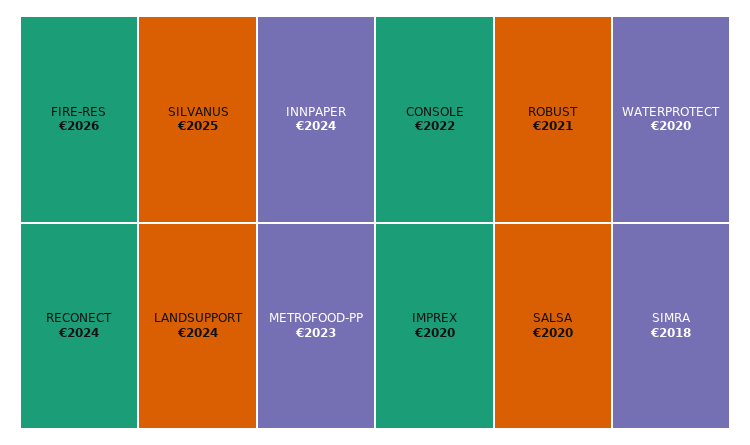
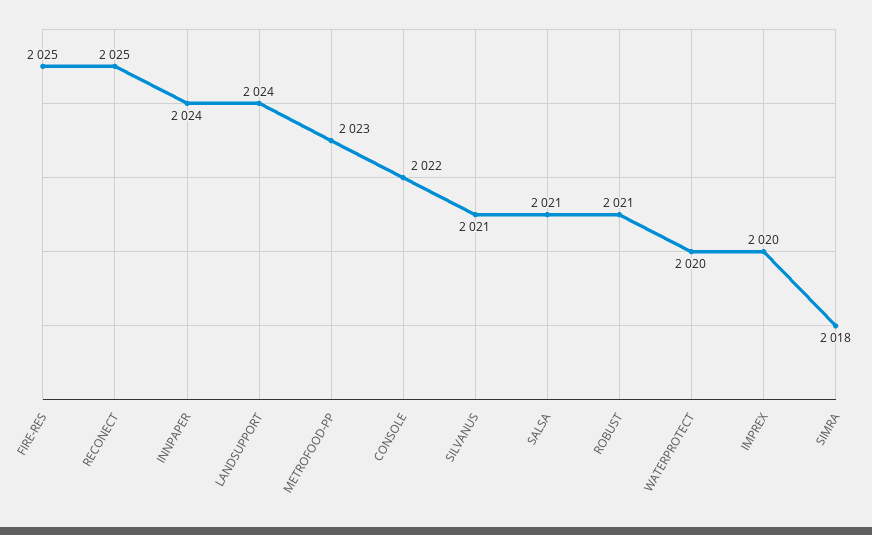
FIRE-RES: 2026 -> 2025
SILVANUS: 2025 -> 2021
RECONECT: 2024 -> 2025
SALSA: 2020 -> 2021

